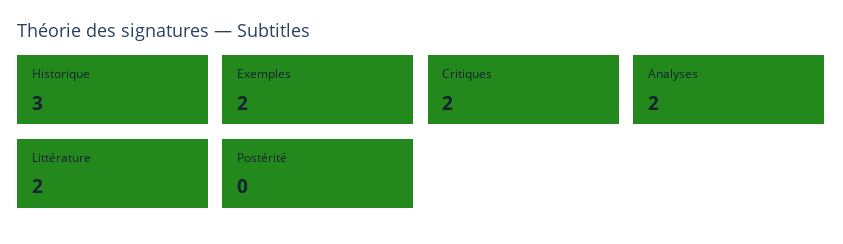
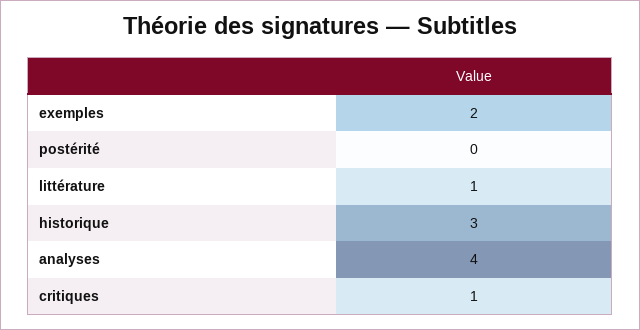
Critiques: 2 -> 1
Analyses: 2 -> 4
Littérature: 2 -> 1

